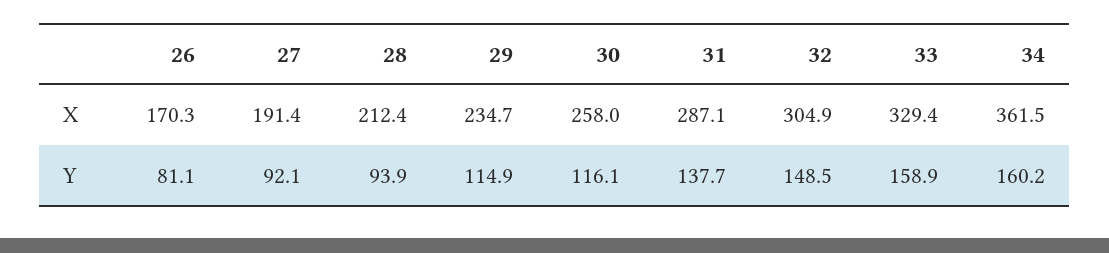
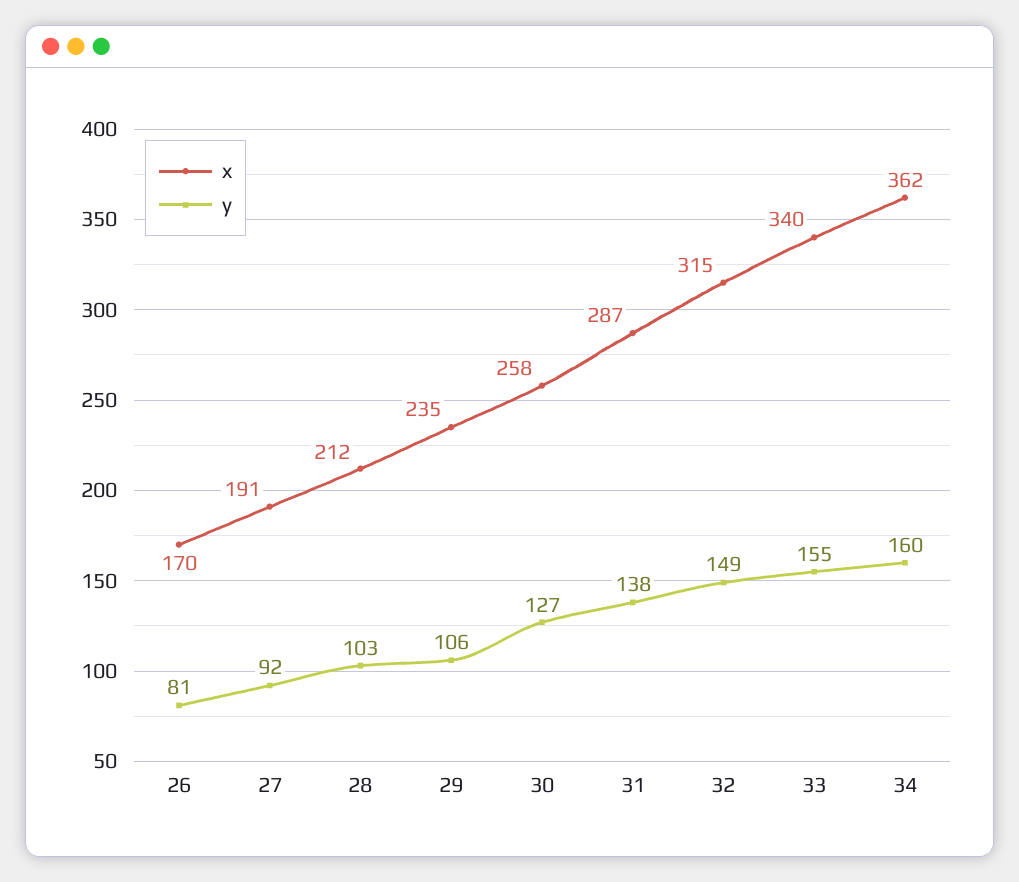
X, 32: 304.9 -> 315
X, 33: 329.4 -> 340
Y, 28: 93.9 -> 103
Y, 29: 114.9 -> 106
Y, 30: 116.1 -> 127
Y, 33: 158.9 -> 155

